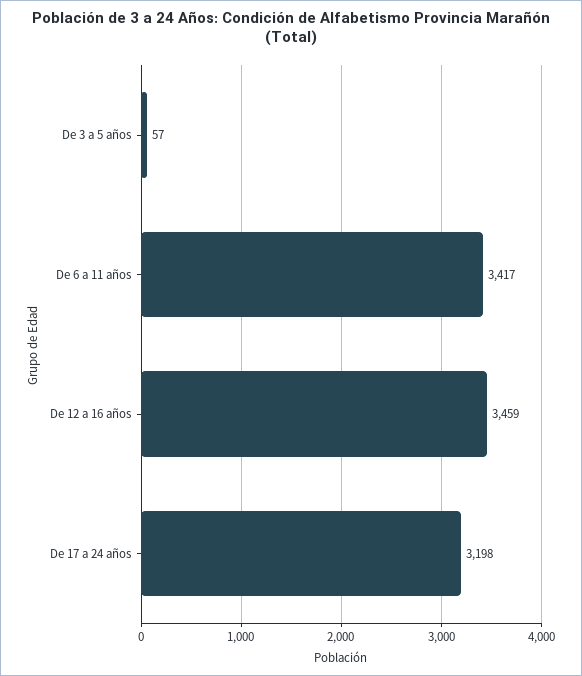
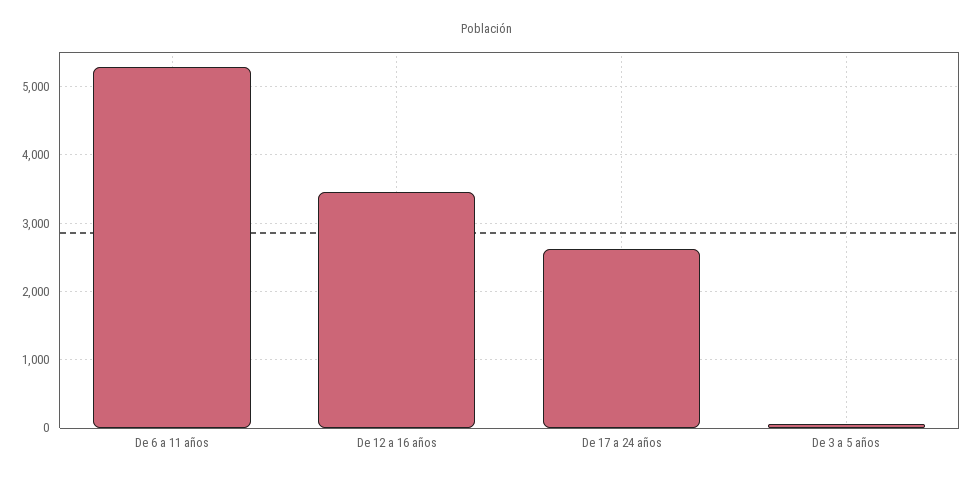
De 6 a 11 años: 3417 -> 5300
De 17 a 24 años: 3198 -> 2600

